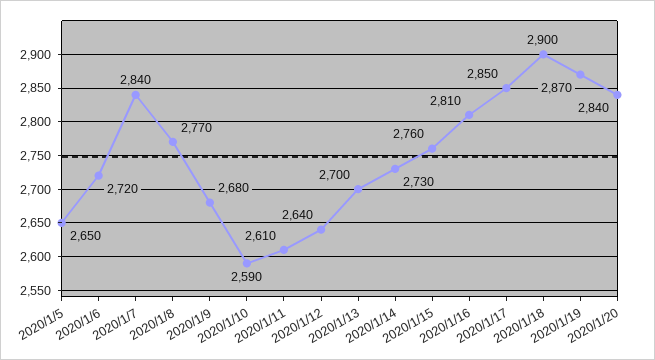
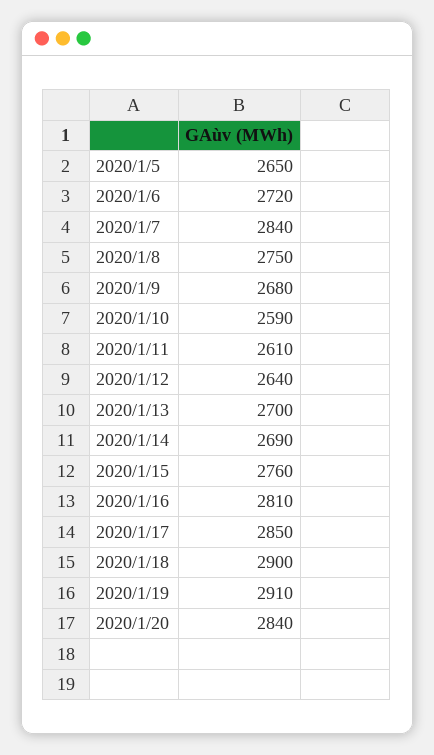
2020/1/8: 2770 -> 2750
2020/1/14: 2730 -> 2690
2020/1/19: 2870 -> 2910

